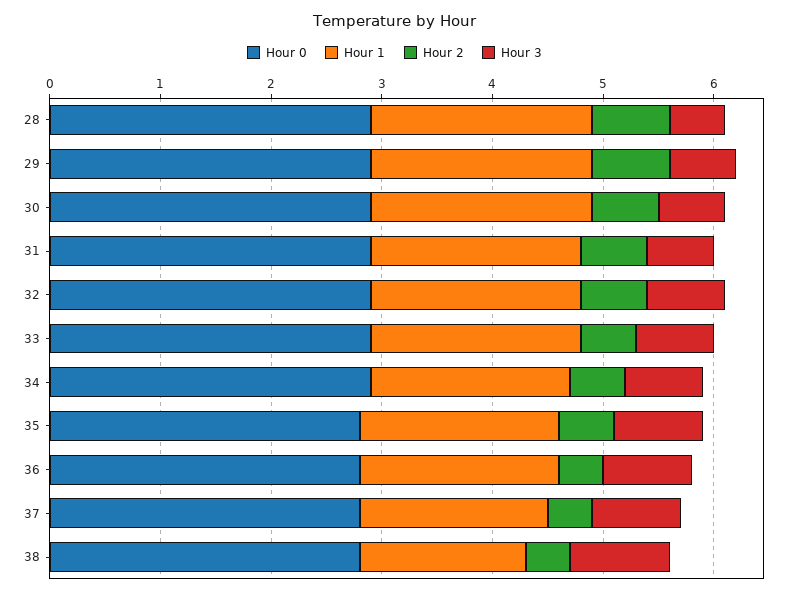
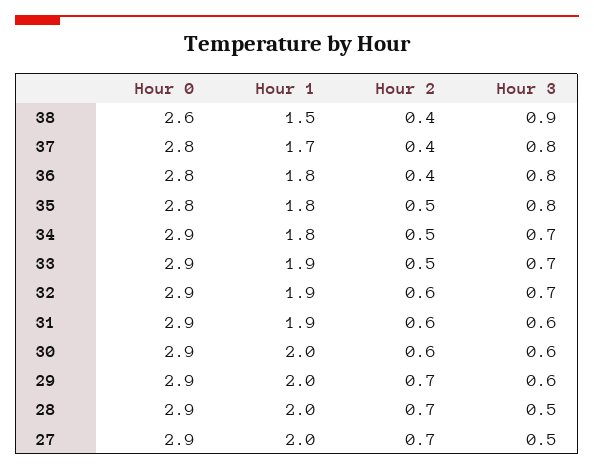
Hour 0, 38: 2.8 -> 2.6
Hour 0, 27: none -> 2.9
Hour 1, 27: none -> 2
Hour 2, 27: none -> 0.7
Hour 3, 27: none -> 0.5

